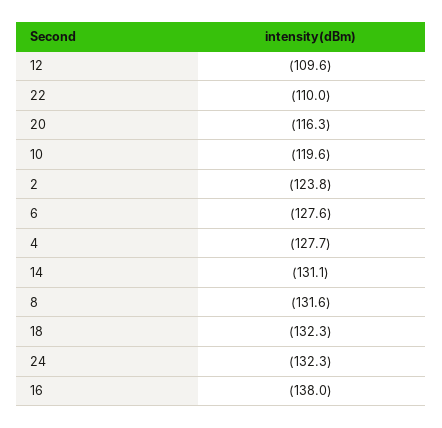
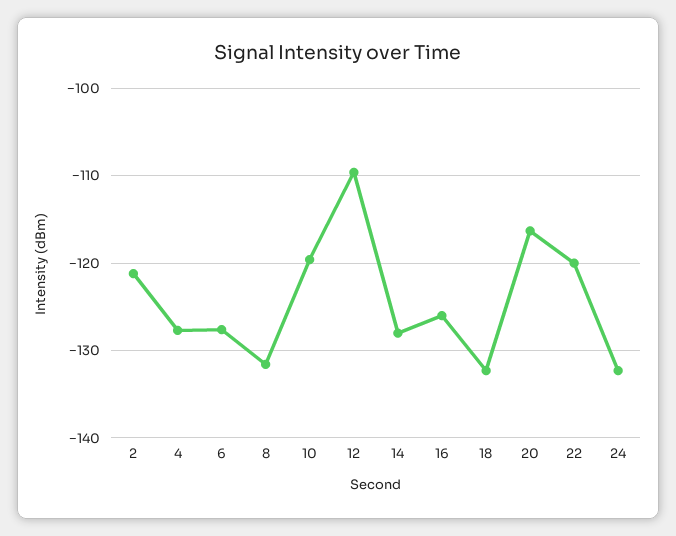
22: -110 -> -120
2: -123.8 -> -121
14: -131.1 -> -128
16: -138 -> -126

